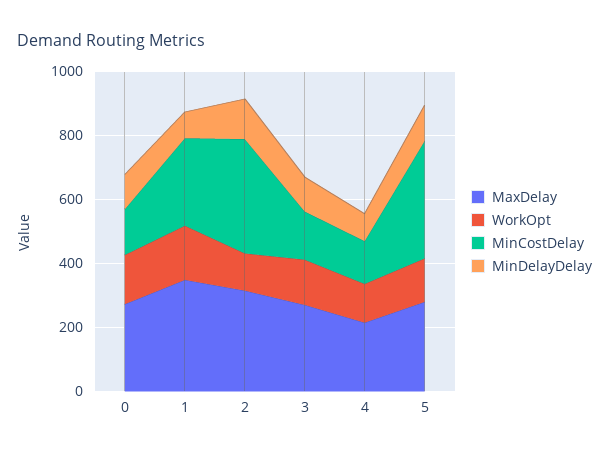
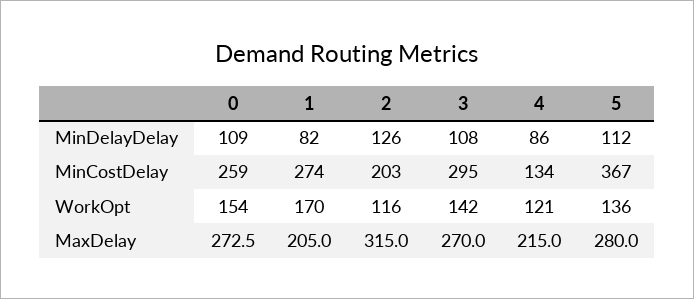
MinCostDelay, 0: 150 -> 259
MaxDelay, 1: 350 -> 205
MinCostDelay, 2: 350 -> 203
MinCostDelay, 3: 150 -> 295

